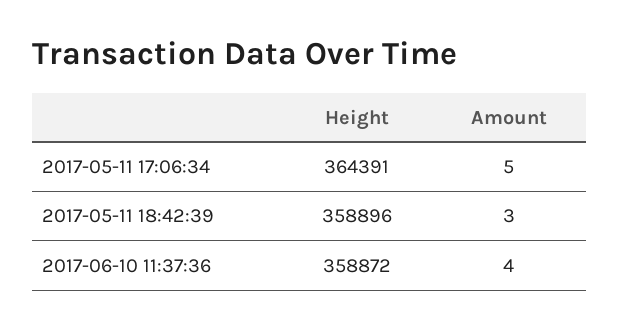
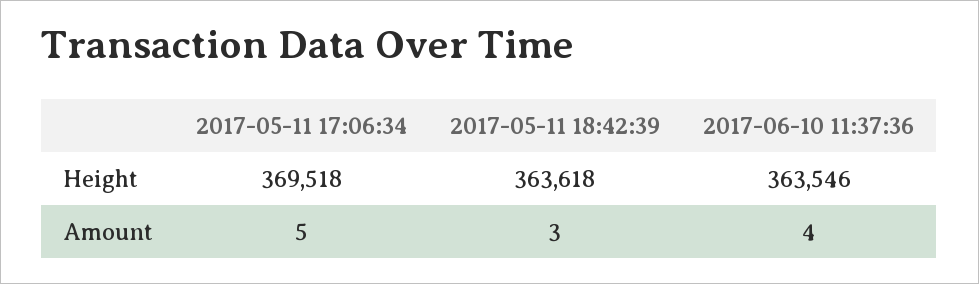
Height, 2017-05-11 17:06:34: 364391 -> 369518
Height, 2017-05-11 18:42:39: 358896 -> 363618
Height, 2017-06-10 11:37:36: 358872 -> 363546

